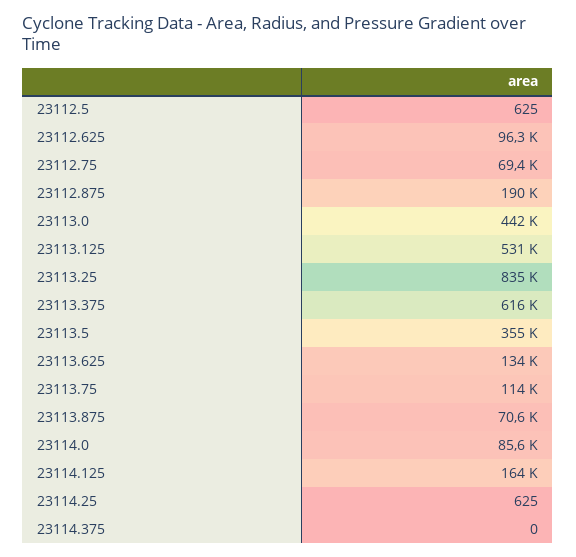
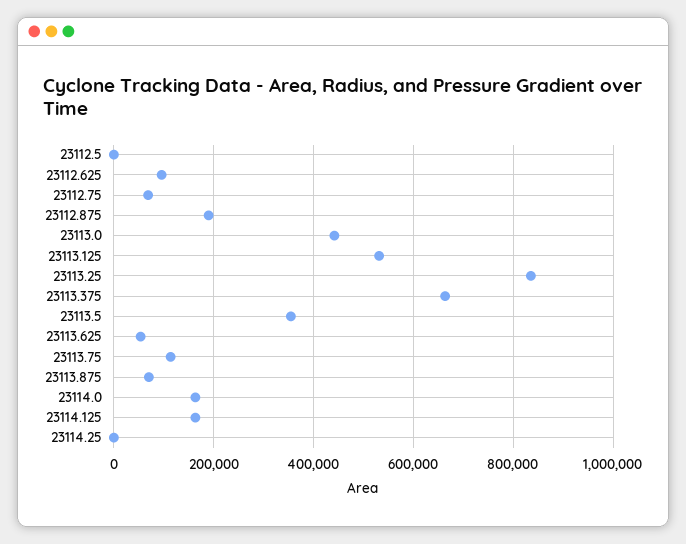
23113.375: 616000 -> 660000
23113.625: 134000 -> 60000
23114.0: 85600 -> 160000
23114.375: 0 -> none

